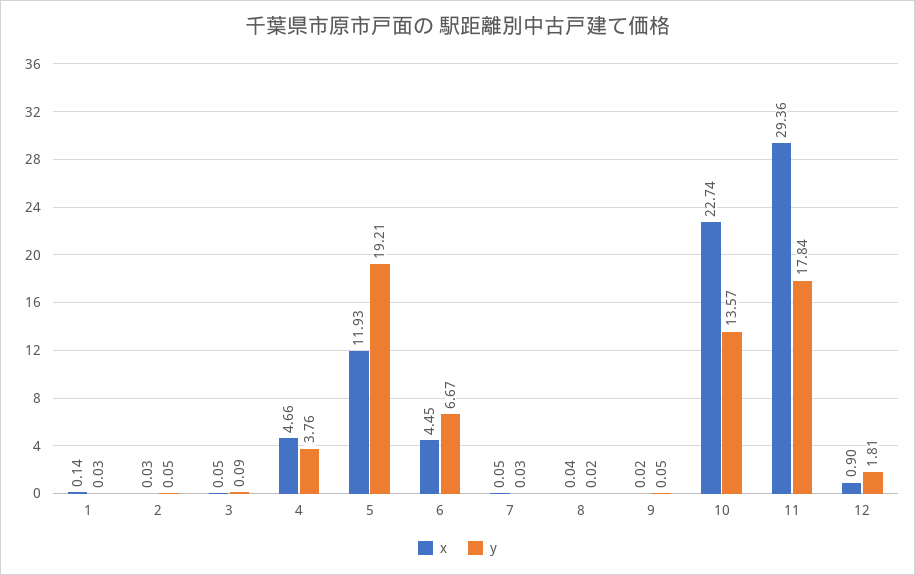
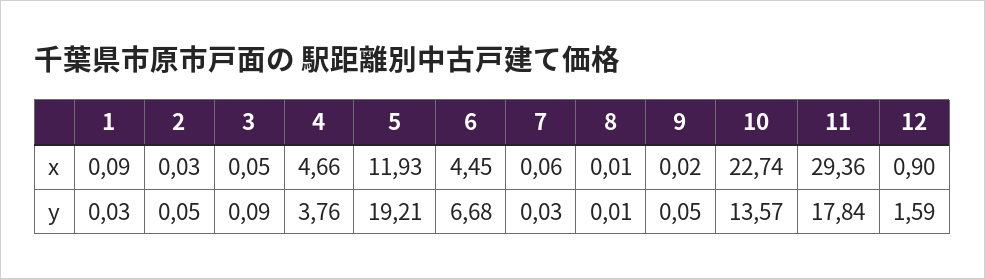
x, 1: 0.14 -> 0.09
y, 6: 6.67 -> 6.68
x, 7: 0.05 -> 0.06
x, 8: 0.04 -> 0.01
y, 8: 0.02 -> 0.01
y, 12: 1.81 -> 1.59

